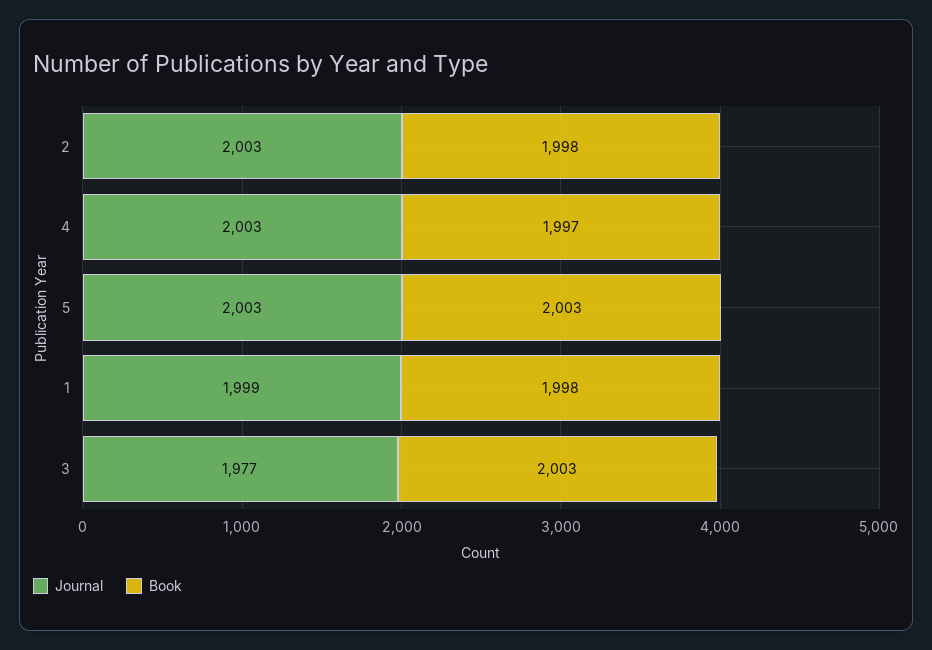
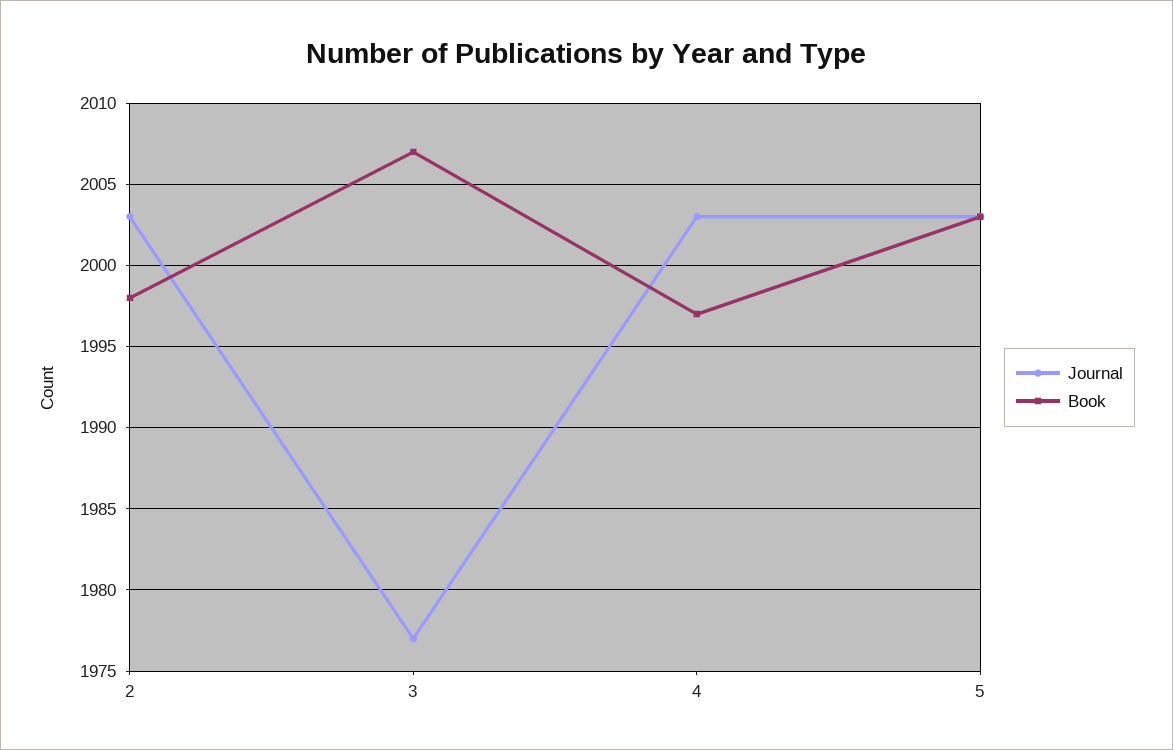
Journal, 1: 1999 -> none
Book, 1: 1998 -> none
Book, 3: 2003 -> 2007

